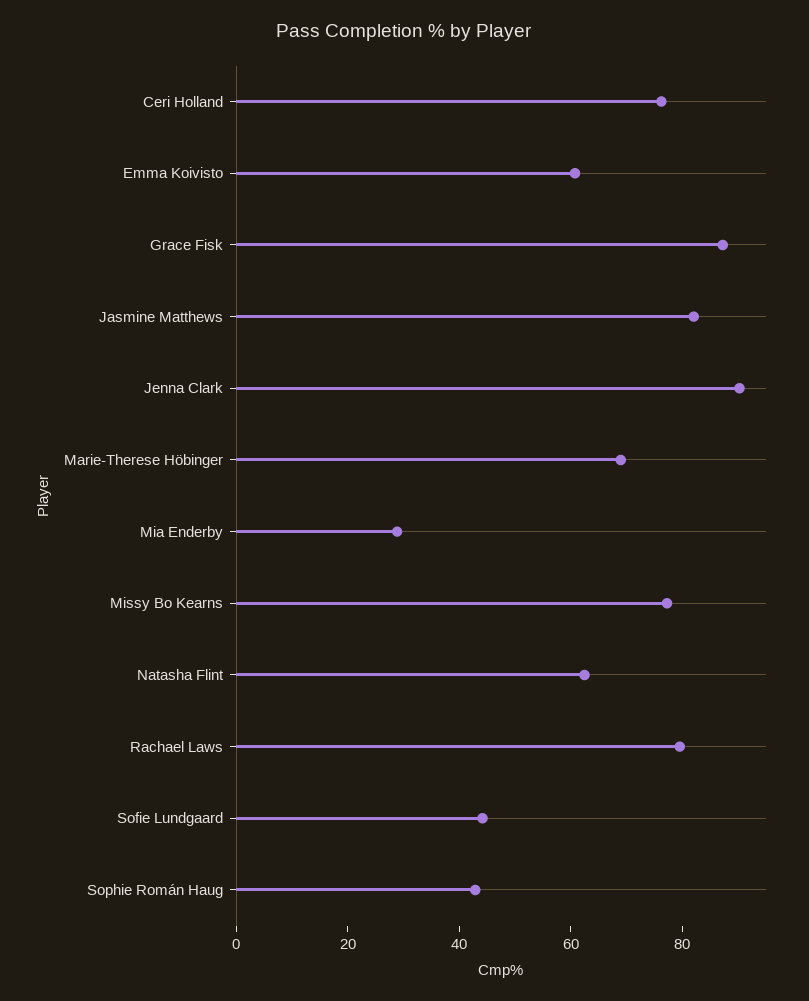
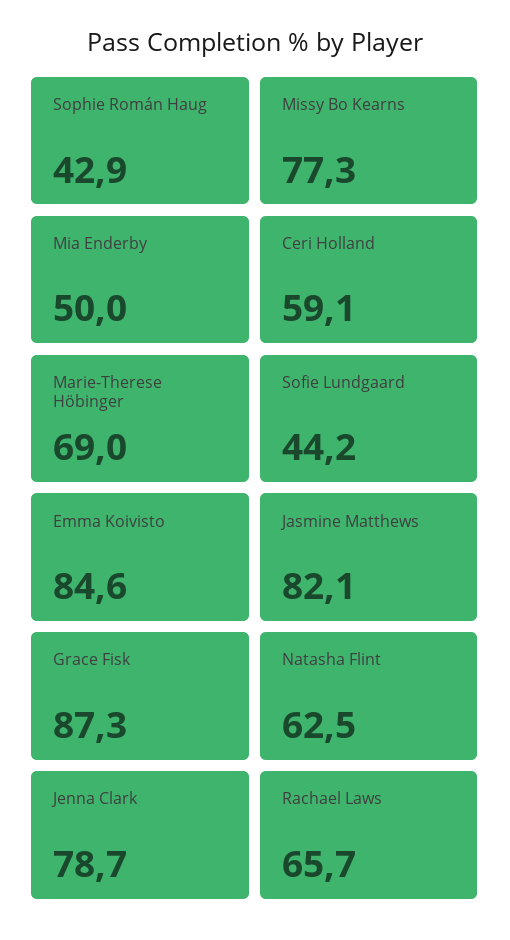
Ceri Holland: 75 -> 59.1
Emma Koivisto: 60 -> 84.6
Jenna Clark: 90 -> 78.7
Mia Enderby: 30 -> 50
Rachael Laws: 80 -> 65.7

